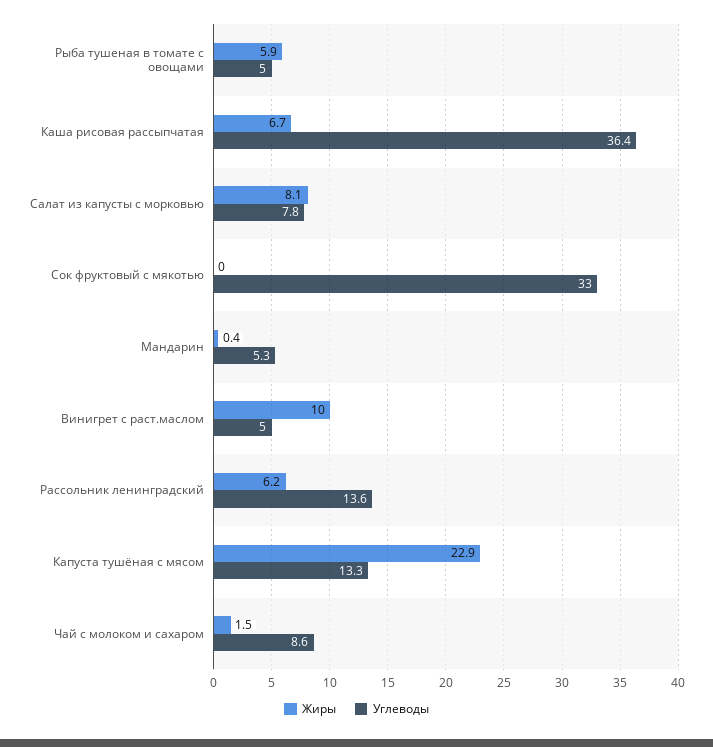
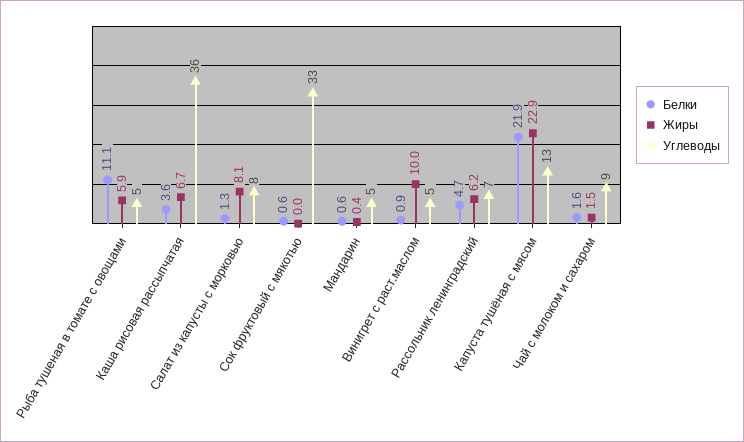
Углеводы, Рассольник ленинградский: 13.6 -> 7
Белки, Рыба тушеная в томате с овощами: none -> 11.1
Белки, Каша рисовая рассыпчатая: none -> 3.6
Белки, Салат из капусты с морковью: none -> 1.3
Белки, Сок фруктовый с мякотью: none -> 0.6
Белки, Мандарин: none -> 0.6
Белки, Винигрет с раст.маслом: none -> 0.9
Белки, Рассольник ленинградский: none -> 4.7
Белки, Капуста тушёная с мясом: none -> 21.9
Белки, Чай с молоком и сахаром: none -> 1.6

